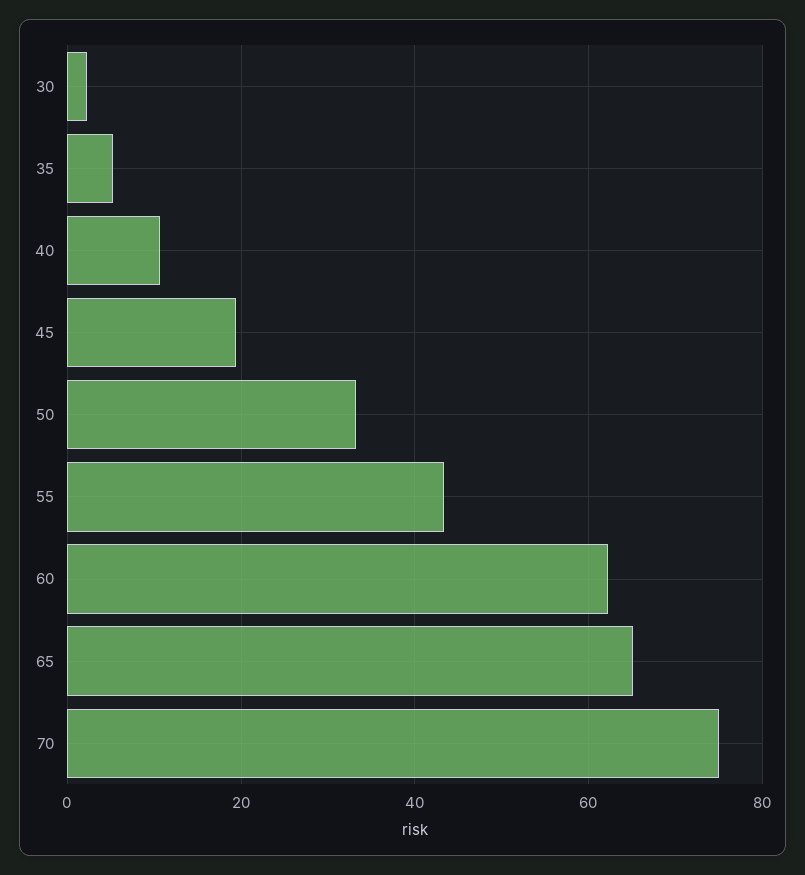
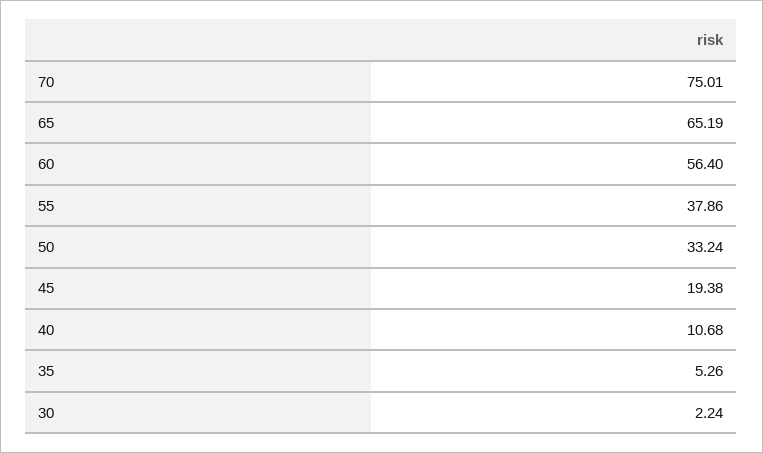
55: 44 -> 37.86
60: 62 -> 56.4

